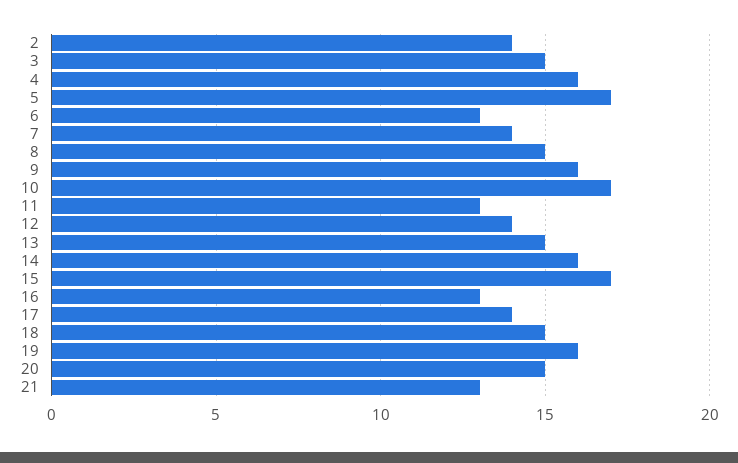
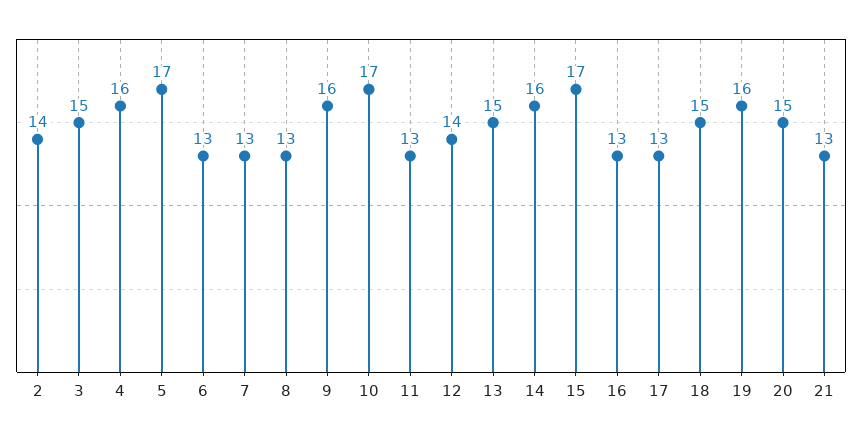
7: 14 -> 13
8: 15 -> 13
17: 14 -> 13

